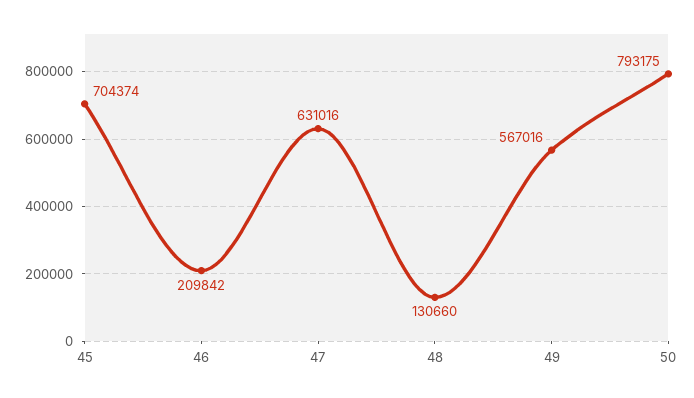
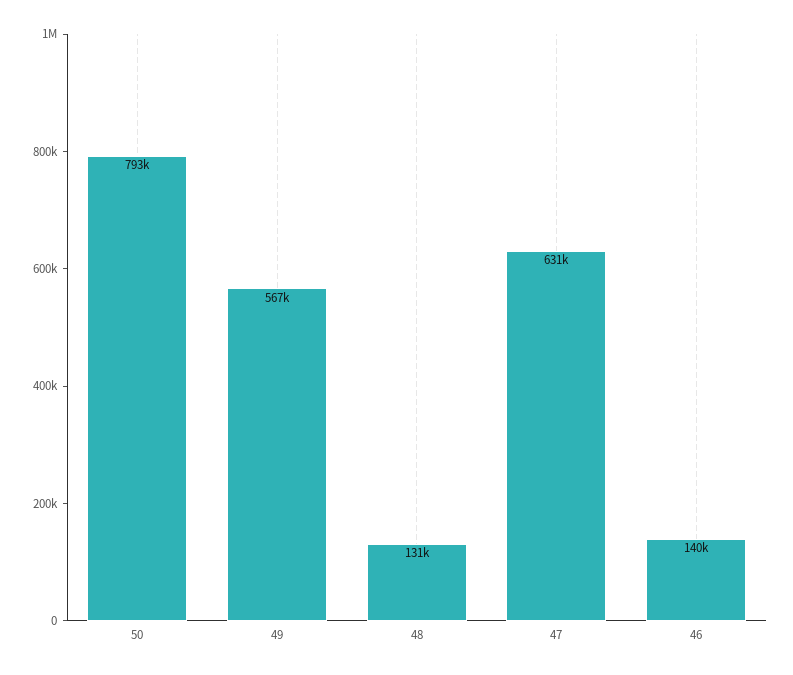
45: 704374 -> none
46: 209842 -> 140000

